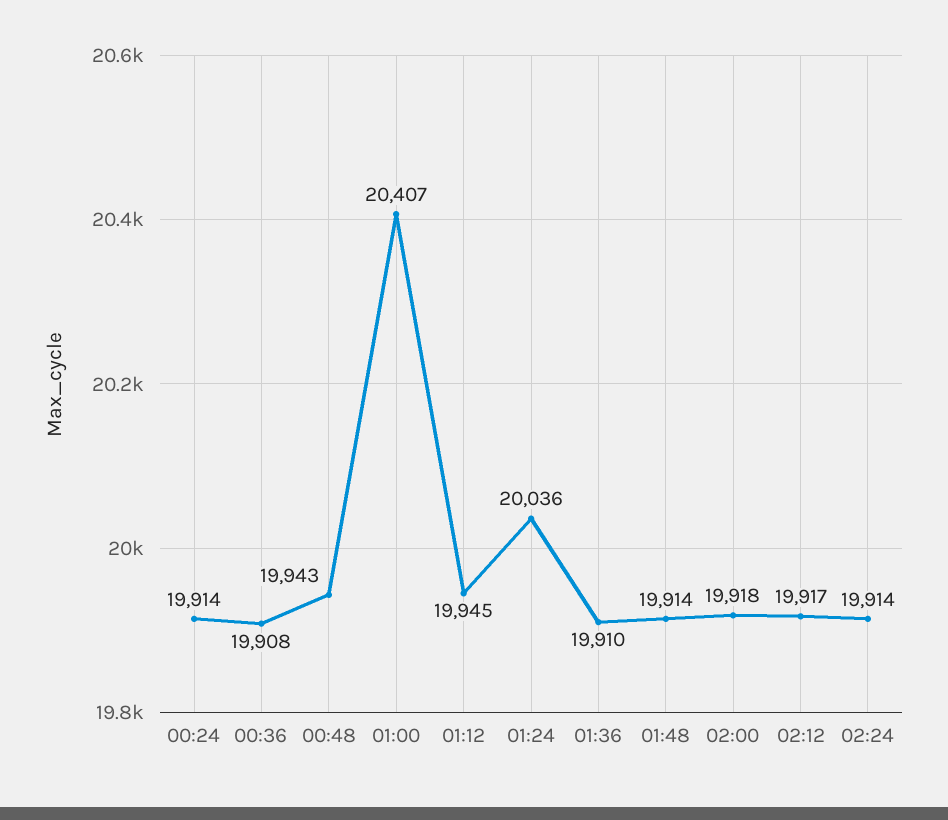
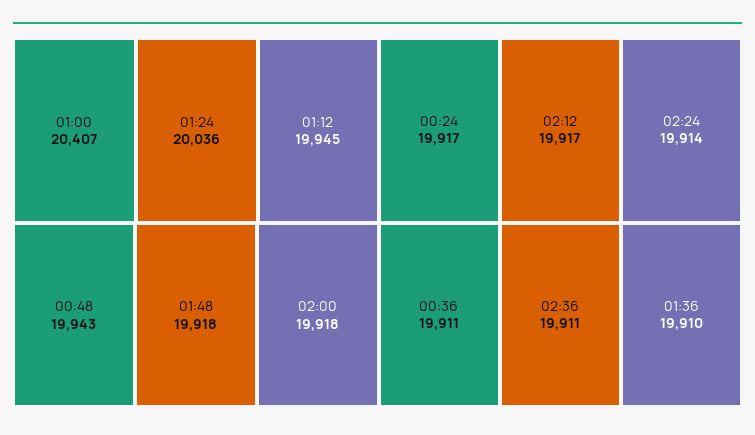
00:24: 19914 -> 19917
00:36: 19908 -> 19911
01:48: 19914 -> 19918
02:36: none -> 19911

